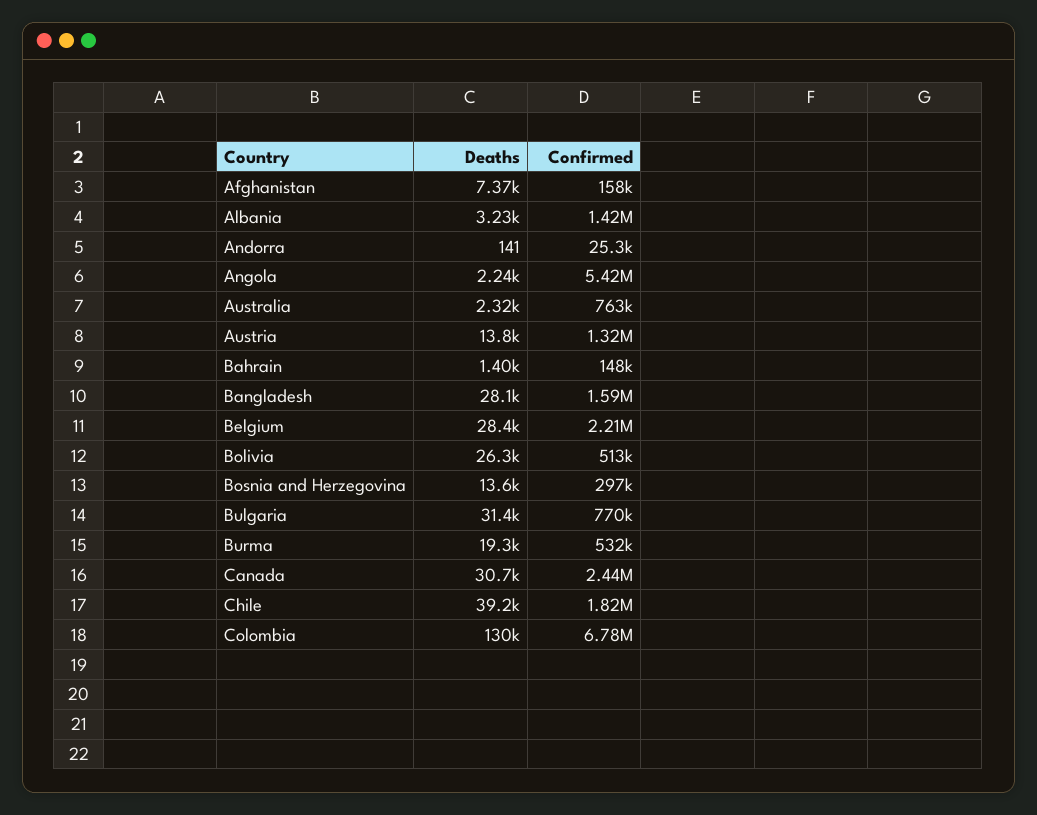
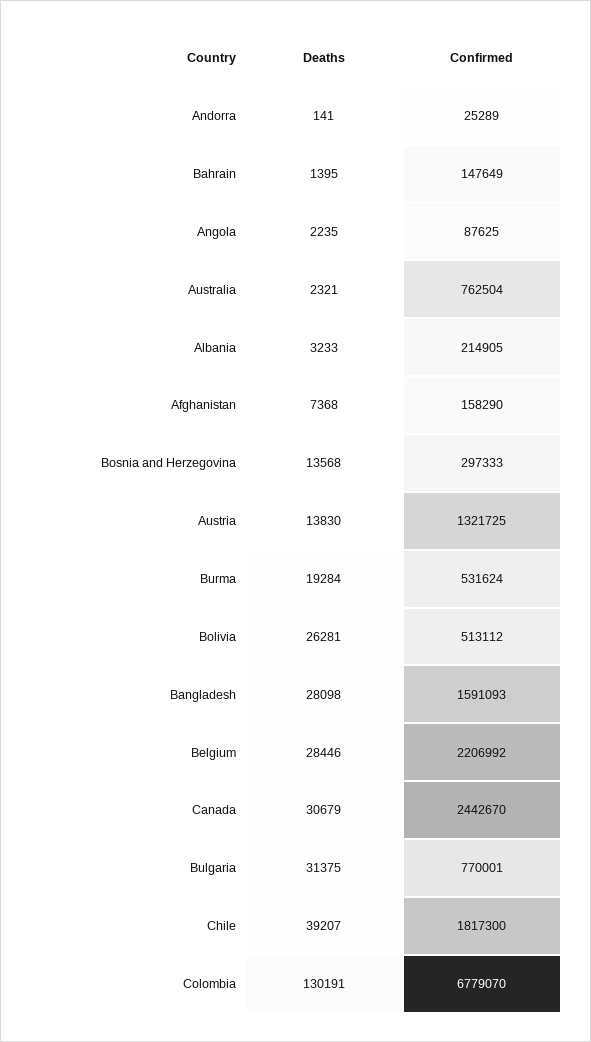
Confirmed, Albania: 1420000 -> 214905
Confirmed, Angola: 5420000 -> 87625

